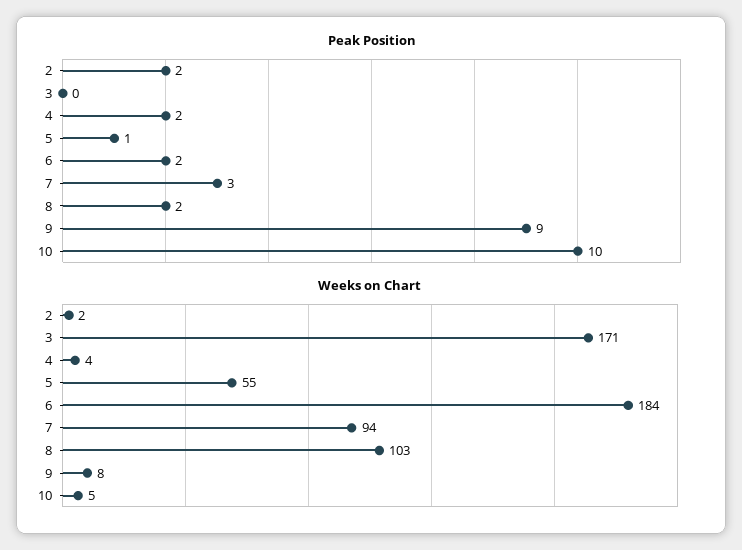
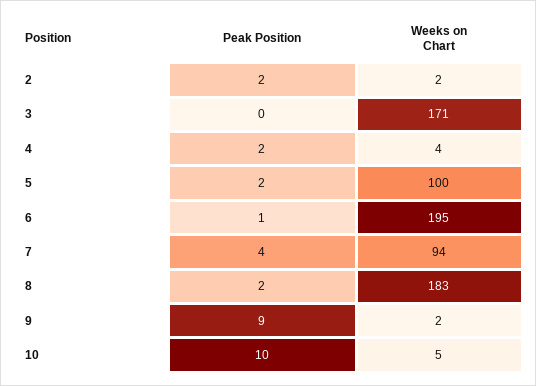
Peak Position, 5: 1 -> 2
Peak Position, 6: 2 -> 1
Peak Position, 7: 3 -> 4
Weeks on Chart, 5: 55 -> 100
Weeks on Chart, 6: 184 -> 195
Weeks on Chart, 8: 103 -> 183
Weeks on Chart, 9: 8 -> 2

